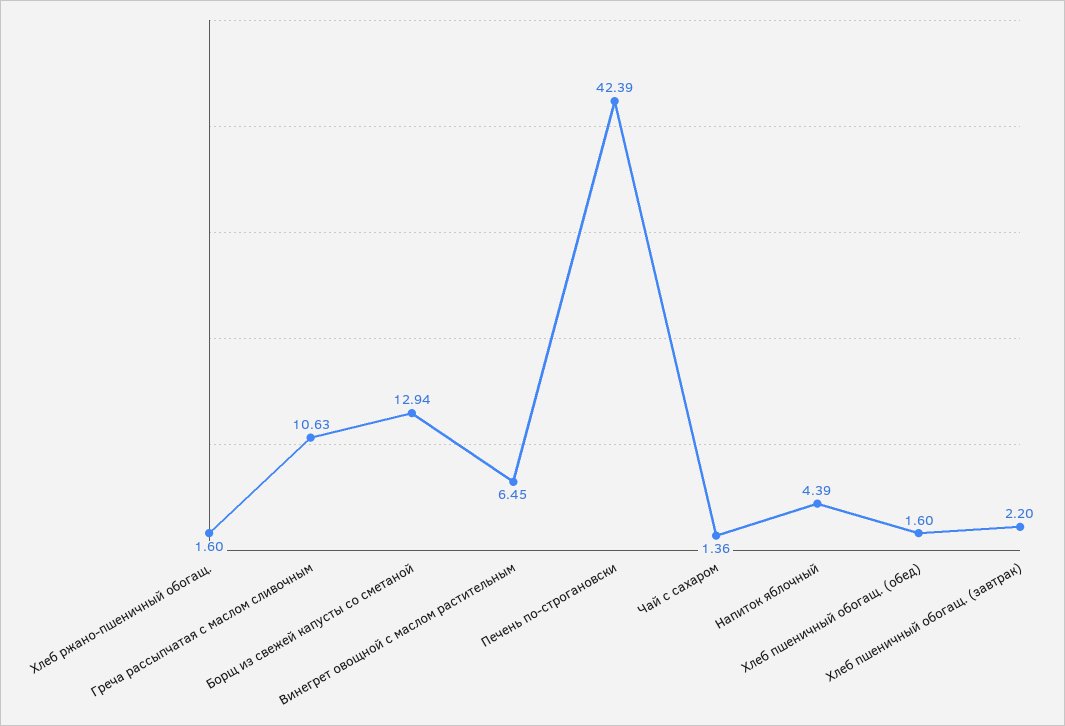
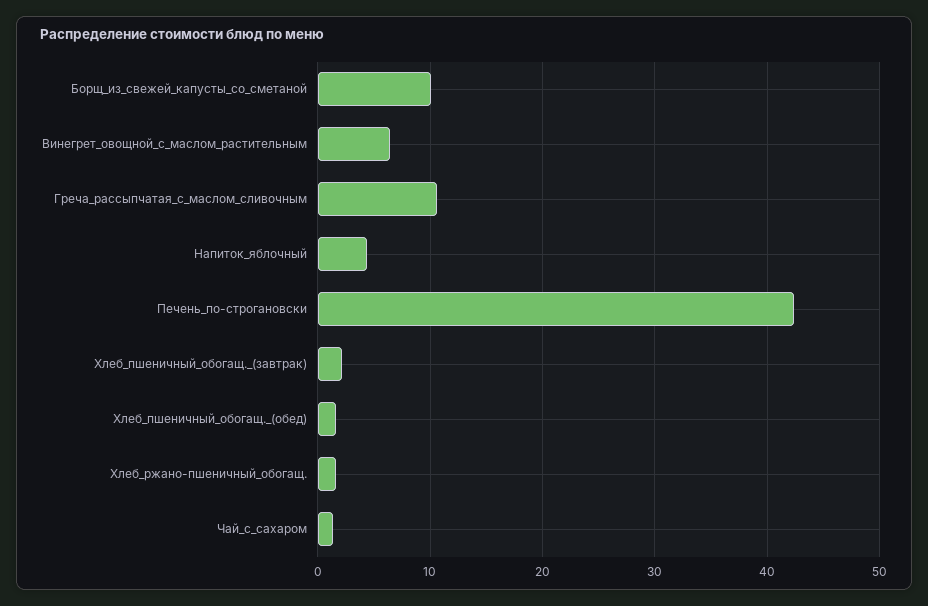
Борщ из свежей капусты со сметаной: 12.94 -> 10

